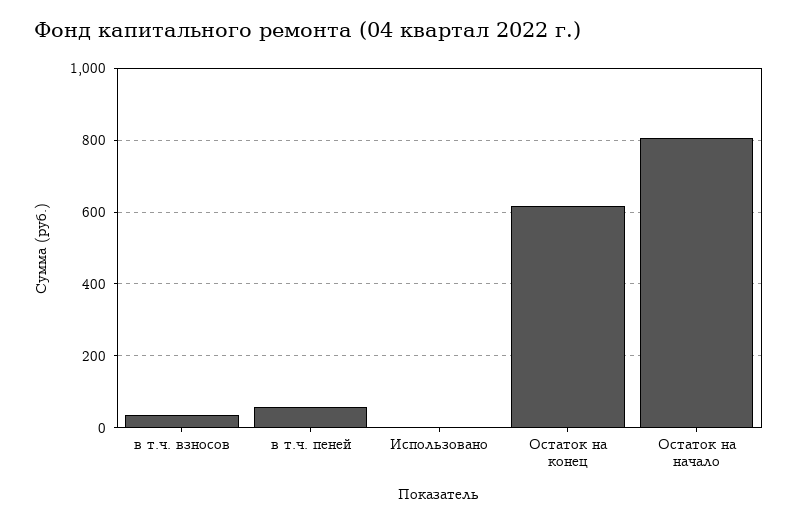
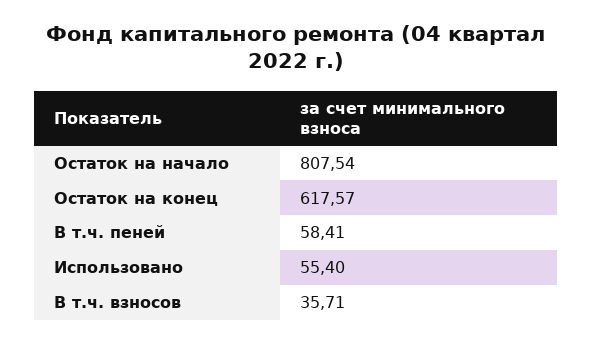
Использовано: 0 -> 55.4

